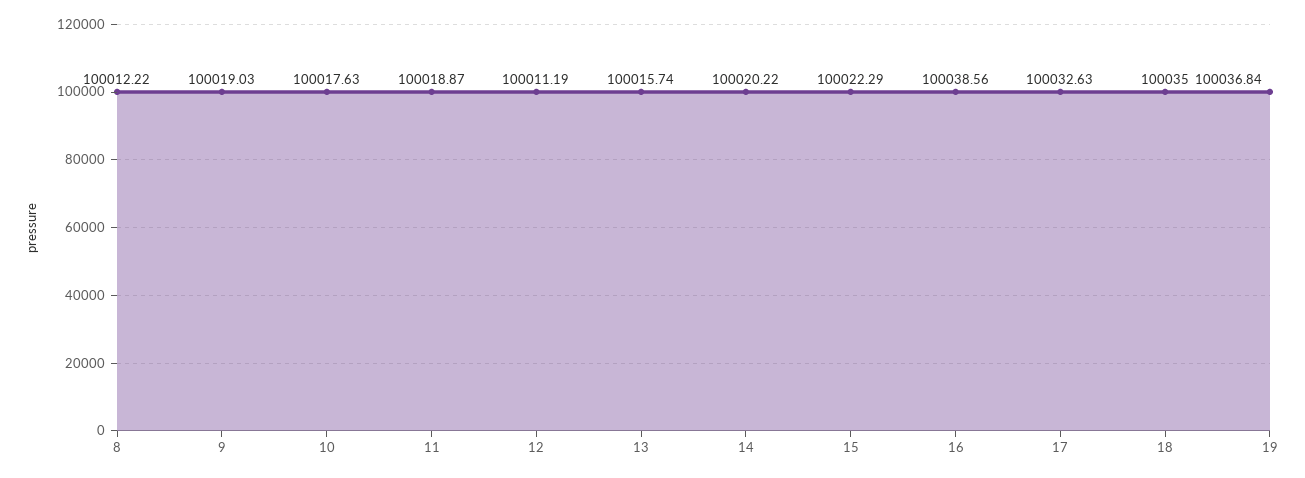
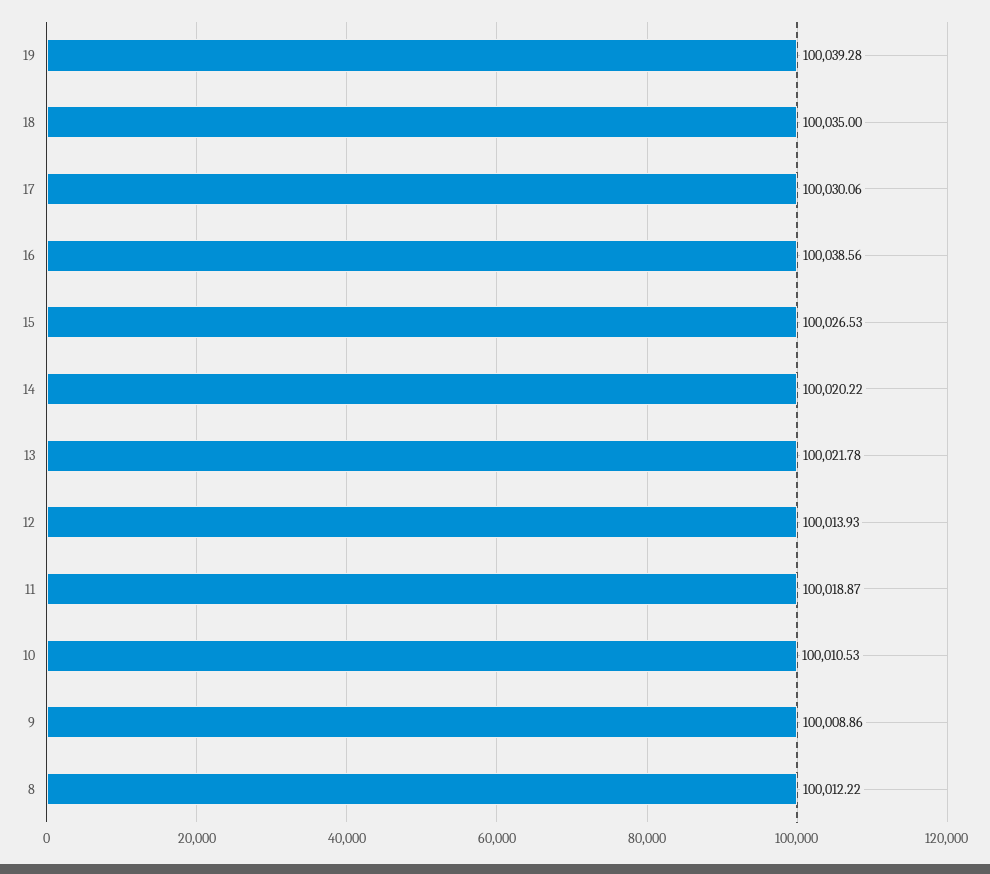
9: 100019.03 -> 100008.86
10: 100017.63 -> 100010.53
12: 100011.19 -> 100013.93
13: 100015.74 -> 100021.78
15: 100022.29 -> 100026.53
17: 100032.63 -> 100030.06
19: 100036.84 -> 100039.28

